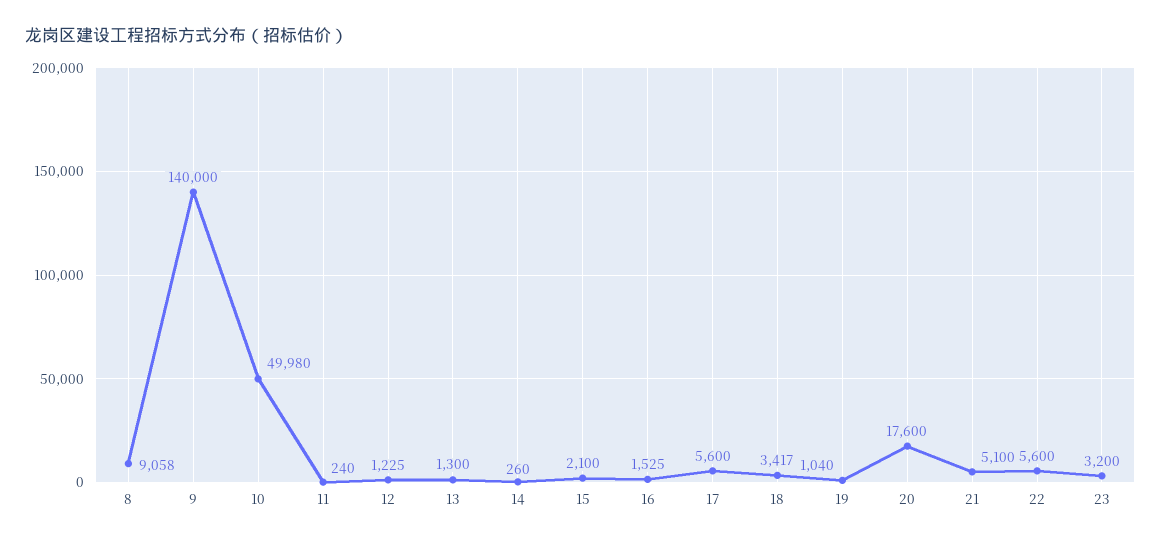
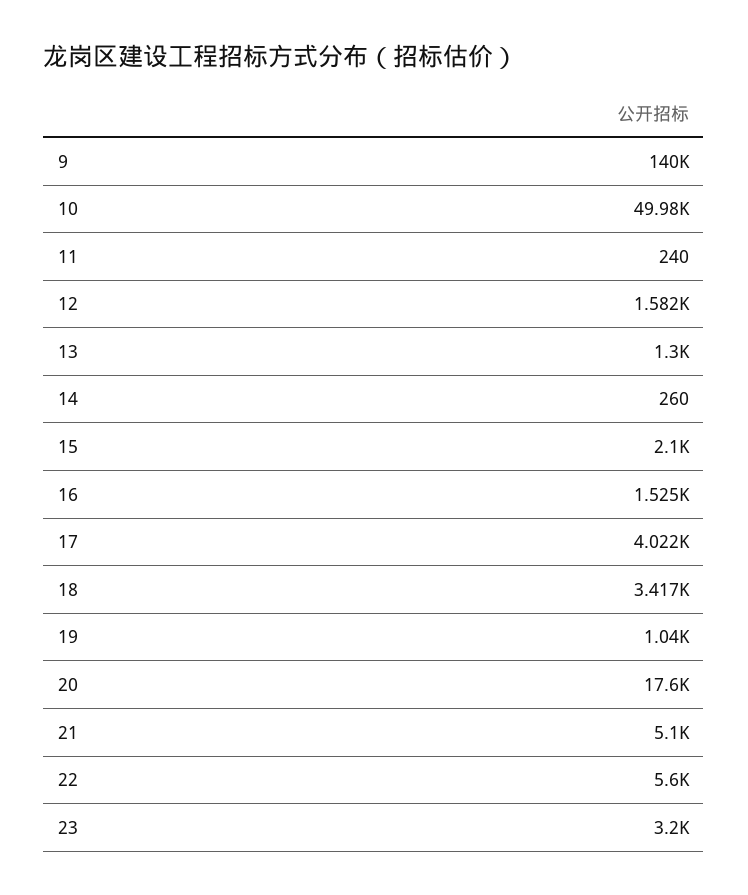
8: 9058 -> none
12: 1225 -> 1582
17: 5600 -> 4022

